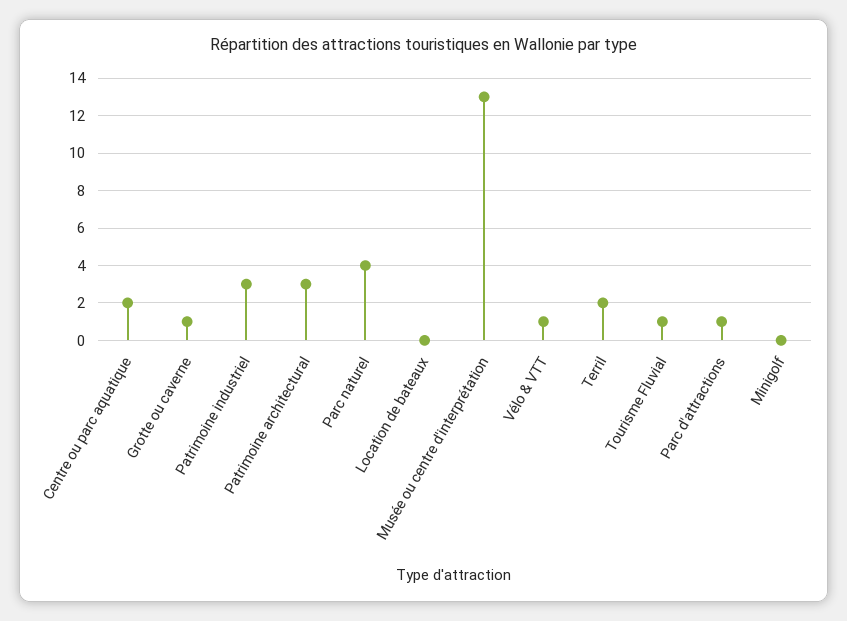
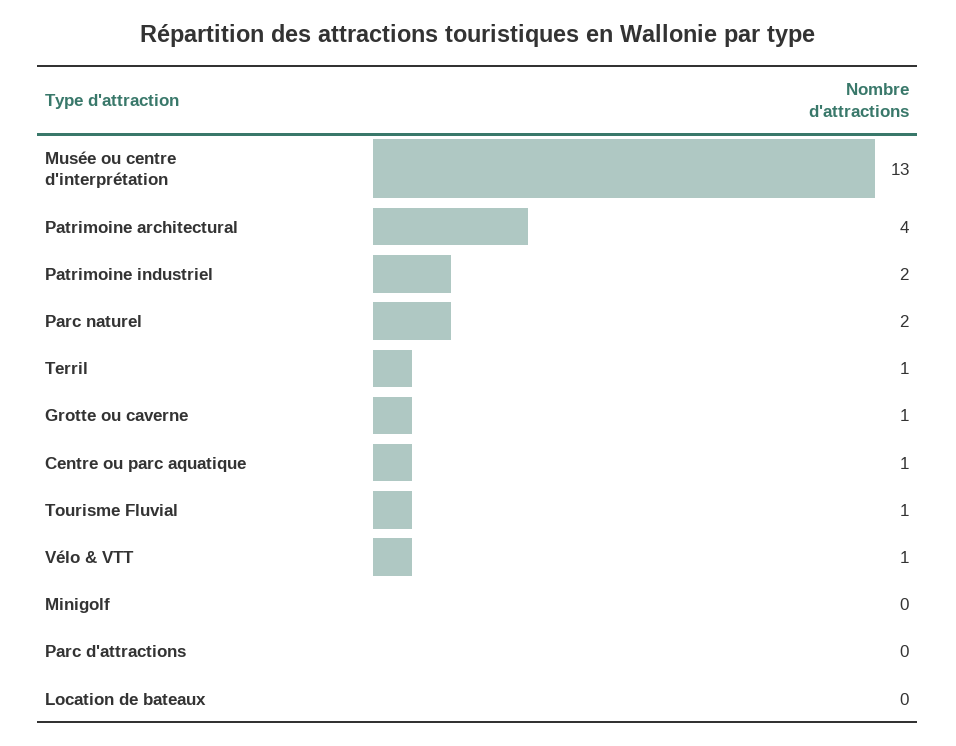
Centre ou parc aquatique: 2 -> 1
Patrimoine industriel: 3 -> 2
Patrimoine architectural: 3 -> 4
Parc naturel: 4 -> 2
Terril: 2 -> 1
Parc d'attractions: 1 -> 0

